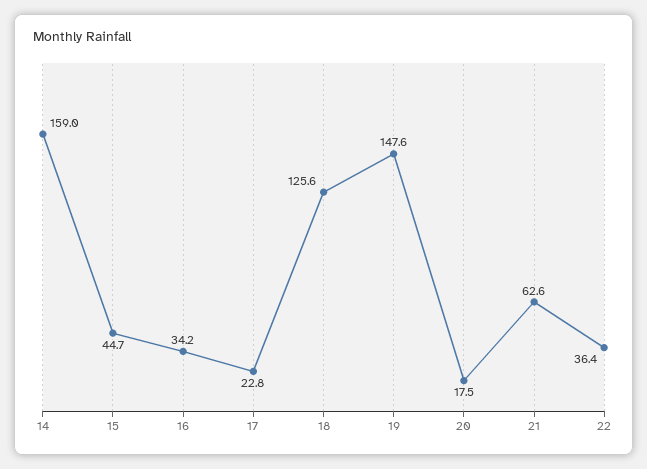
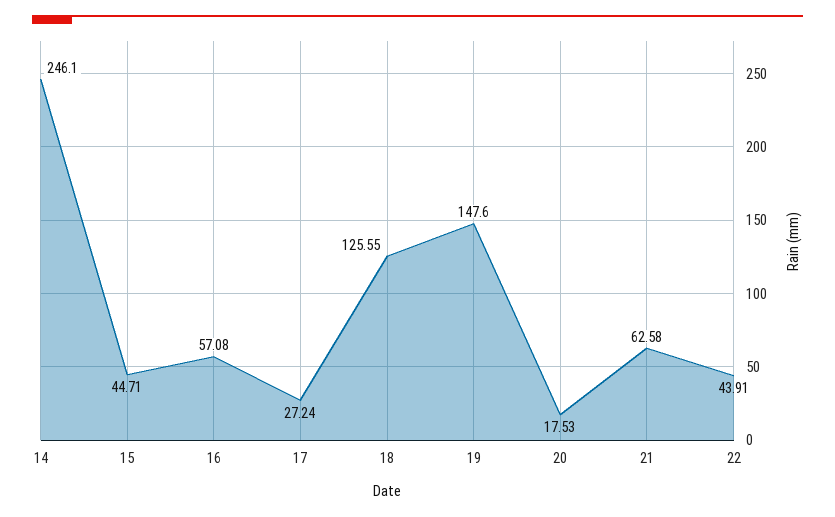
14: 159 -> 246.1
16: 34.2 -> 57.08
17: 22.8 -> 27.24
22: 36.4 -> 43.91

